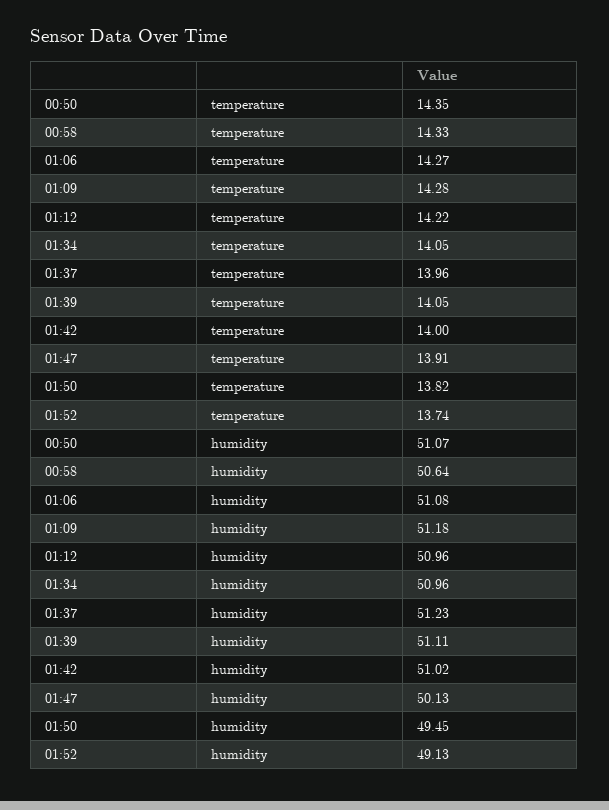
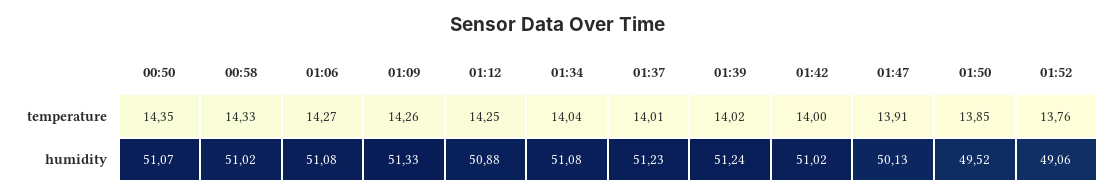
01:09, temperature: 14.28 -> 14.26
01:12, temperature: 14.22 -> 14.25
01:34, temperature: 14.05 -> 14.04
01:37, temperature: 13.96 -> 14.01
01:39, temperature: 14.05 -> 14.02
01:50, temperature: 13.82 -> 13.85
01:52, temperature: 13.74 -> 13.76
00:58, humidity: 50.64 -> 51.02
01:09, humidity: 51.18 -> 51.33
01:12, humidity: 50.96 -> 50.88
01:34, humidity: 50.96 -> 51.08
01:39, humidity: 51.11 -> 51.24
01:50, humidity: 49.45 -> 49.52
01:52, humidity: 49.13 -> 49.06

